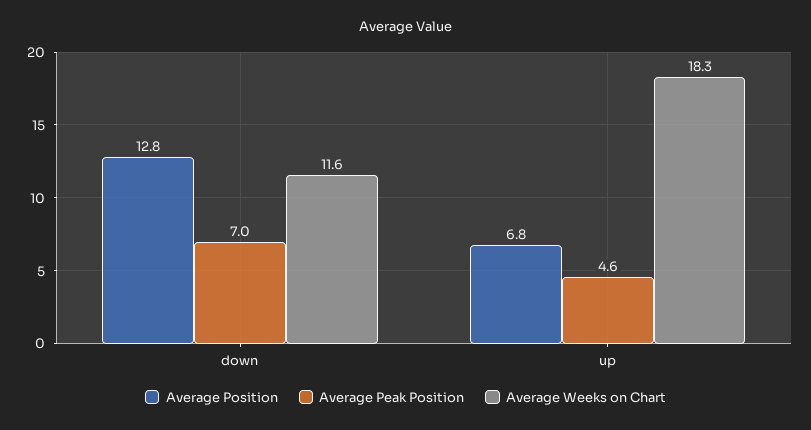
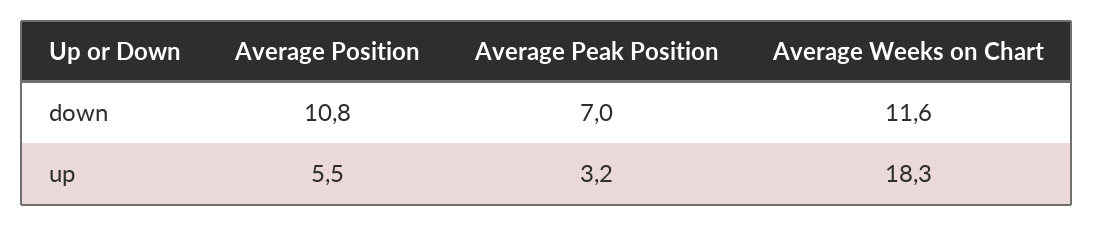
Average Position, down: 12.8 -> 10.8
Average Position, up: 6.8 -> 5.5
Average Peak Position, up: 4.6 -> 3.2

